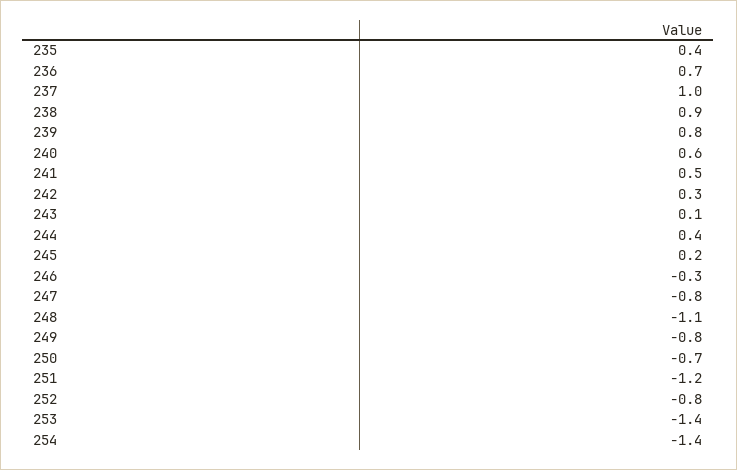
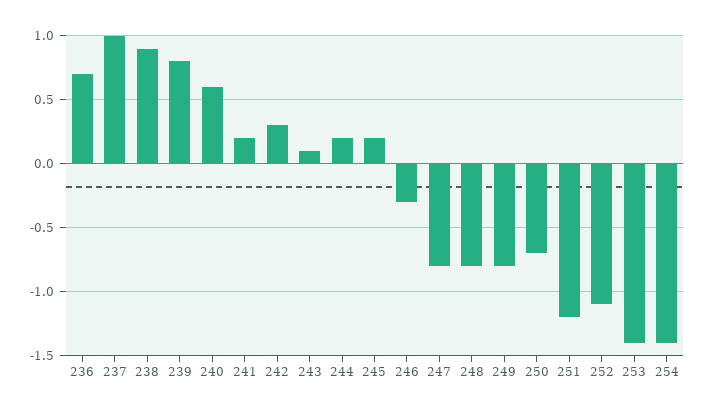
235: 0.4 -> none
241: 0.5 -> 0.2
244: 0.4 -> 0.2
248: -1.1 -> -0.8
252: -0.8 -> -1.1

